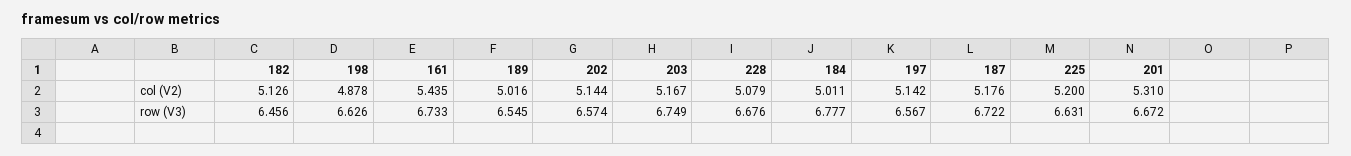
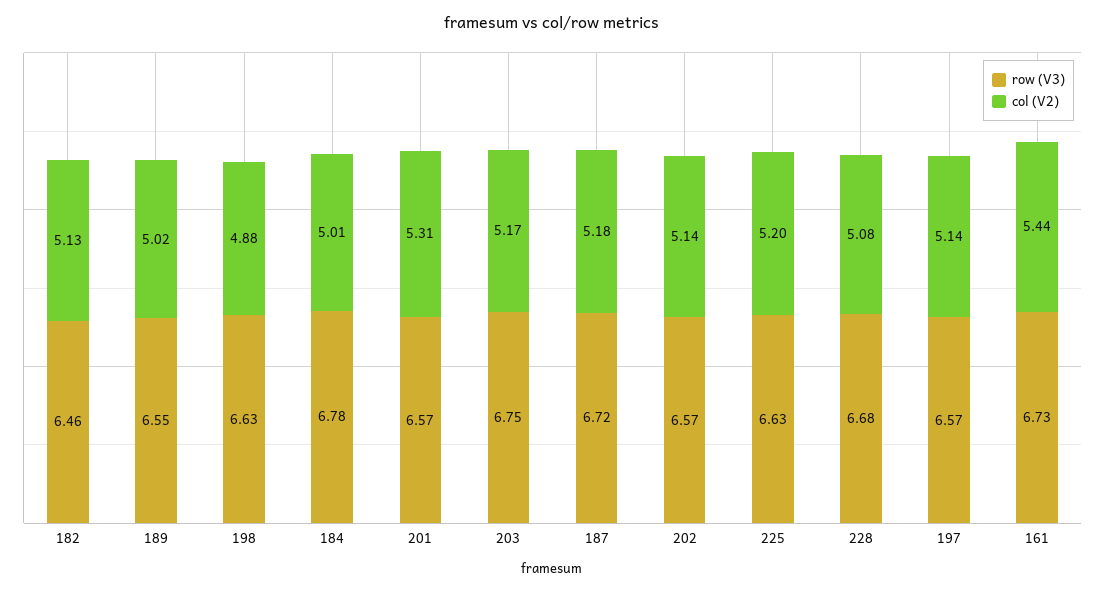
row (V3), 201: 6.672 -> 6.57

